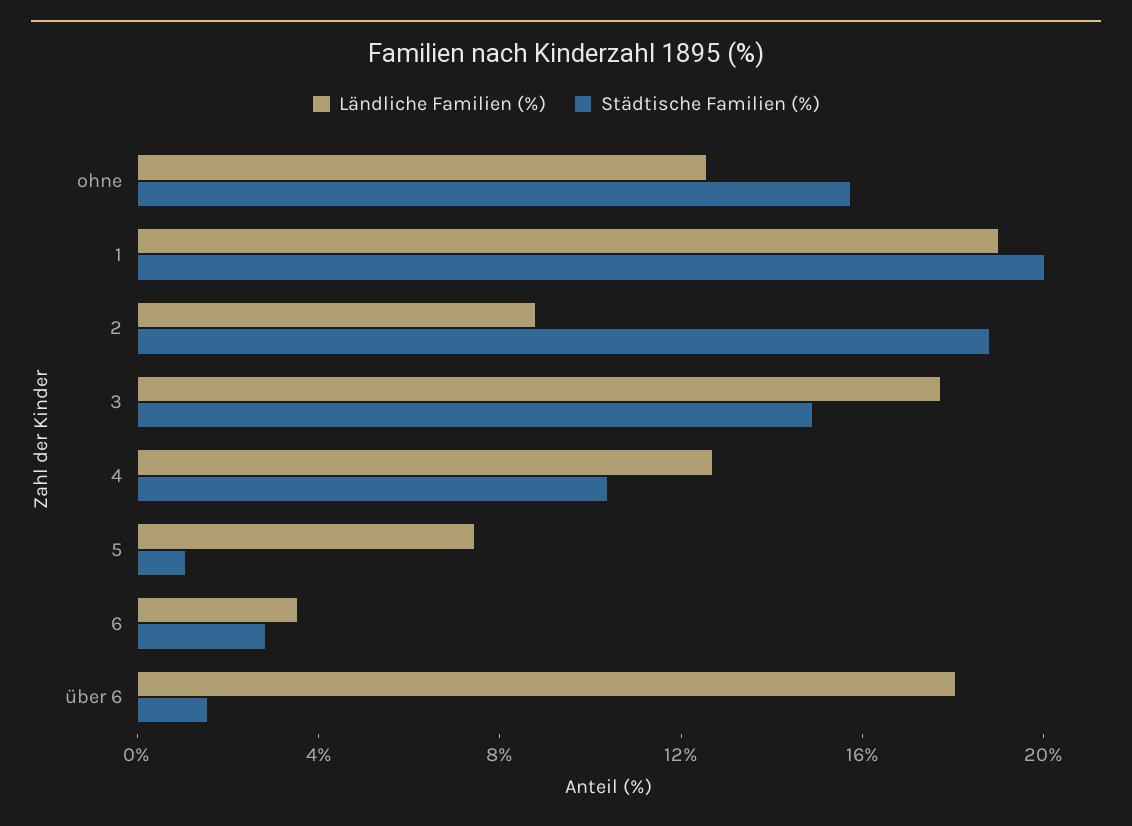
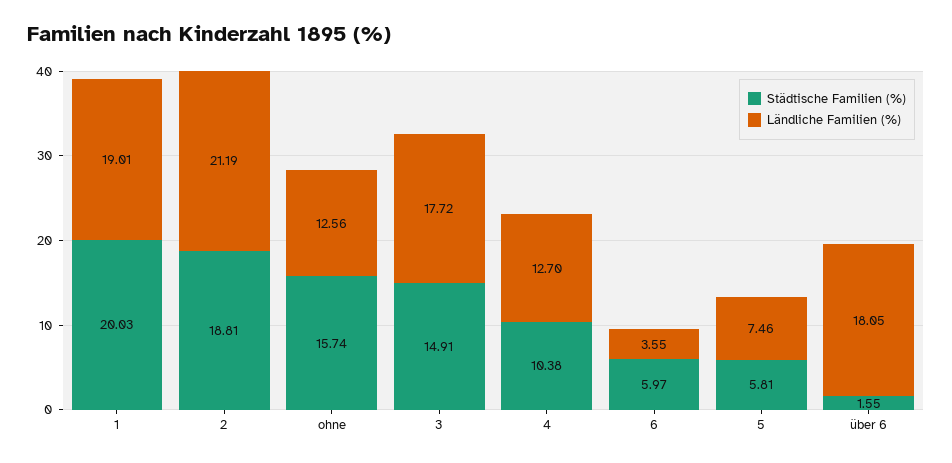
Ländliche Familien (%), 2: 9 -> 21.19
Städtische Familien (%), 5: 1 -> 5.81
Städtische Familien (%), 6: 3 -> 5.97

